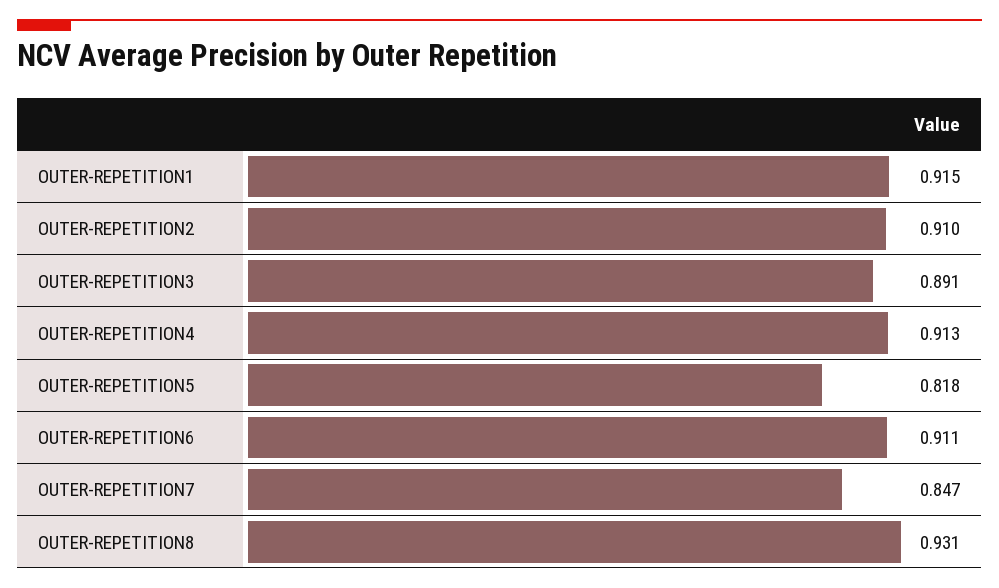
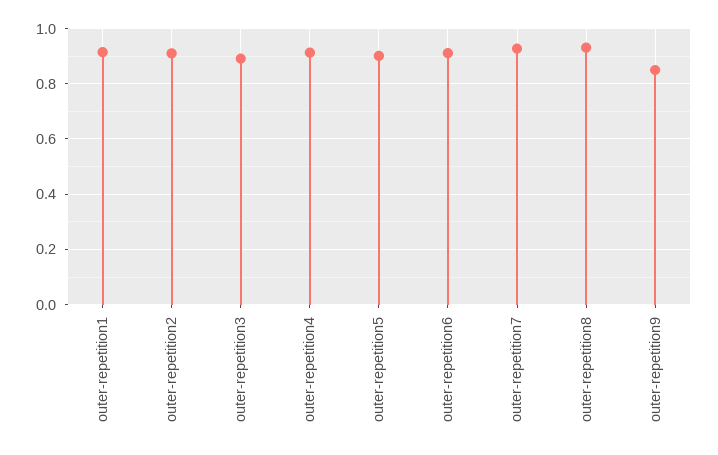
OUTER-REPETITION5: 0.818 -> 0.9
OUTER-REPETITION7: 0.847 -> 0.925
outer-repetition9: none -> 0.85

